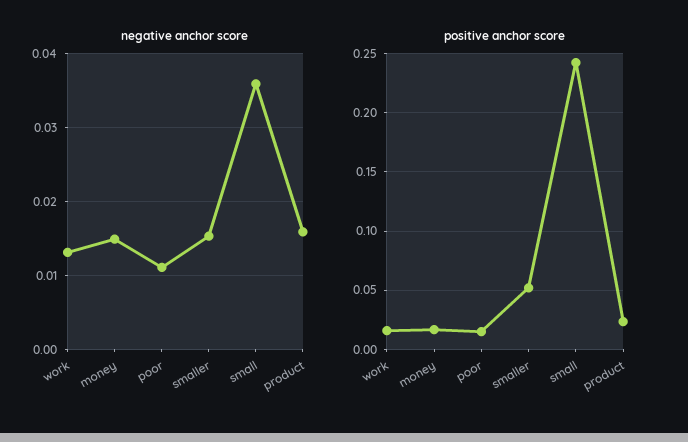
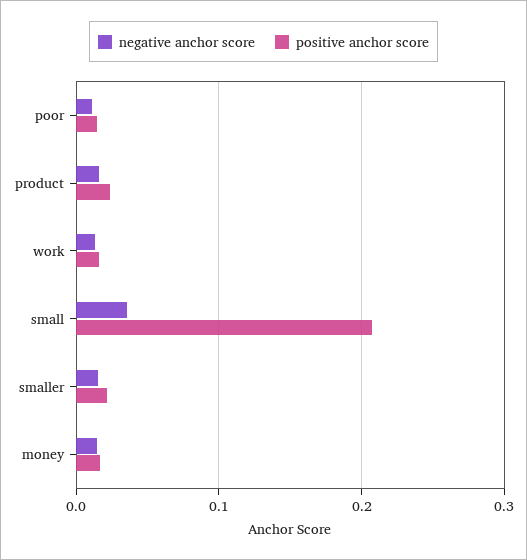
positive anchor score, smaller: 0.05 -> 0.02
positive anchor score, small: 0.24 -> 0.21

